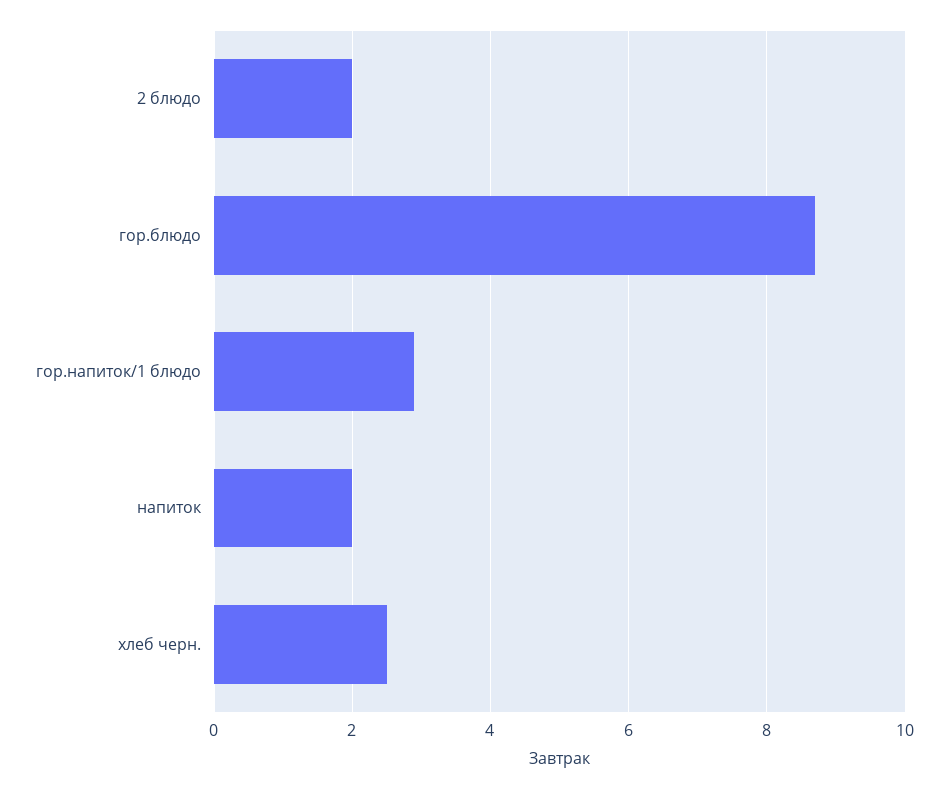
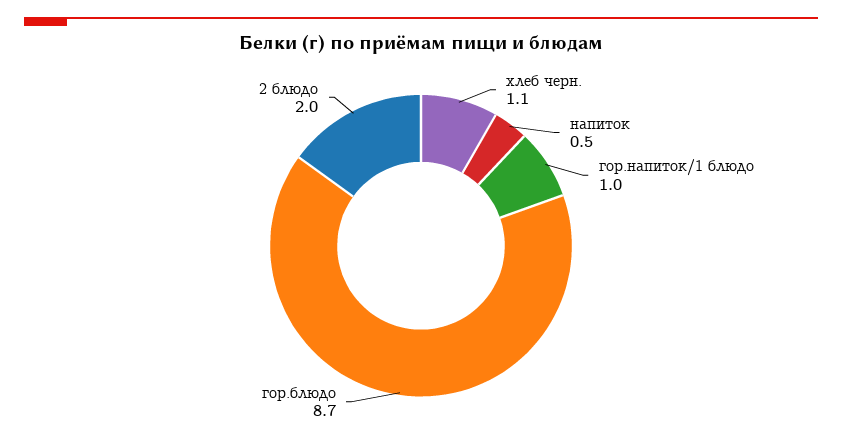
гор.напиток/1 блюдо: 3 -> 1
напиток: 2 -> 0.5
хлеб черн.: 2.5 -> 1.1

